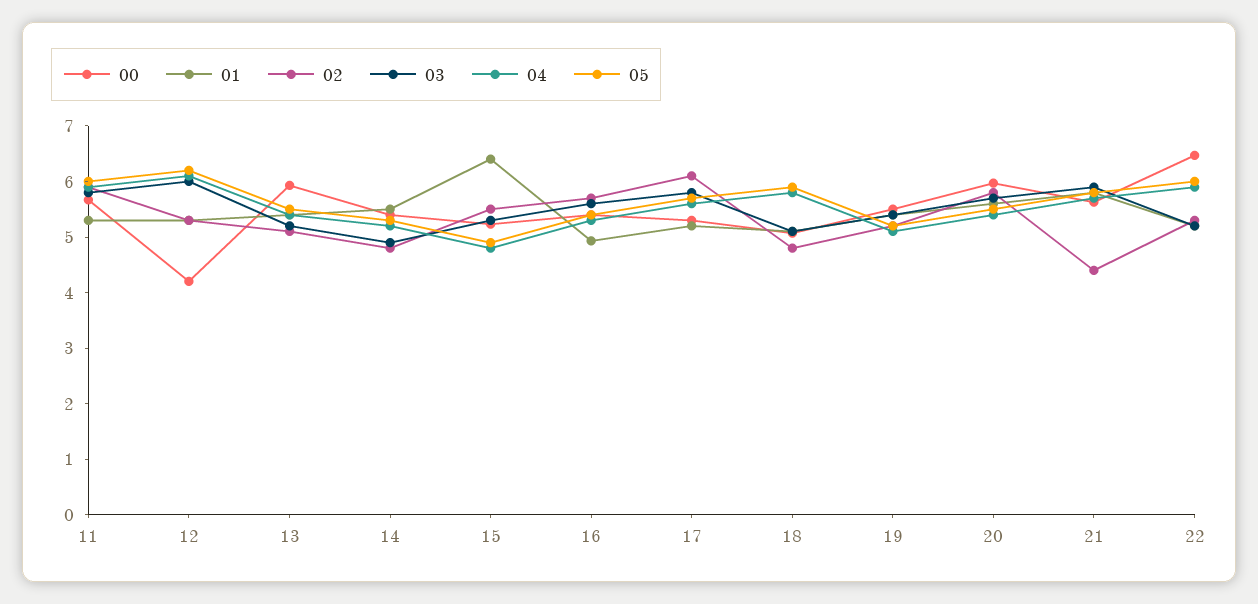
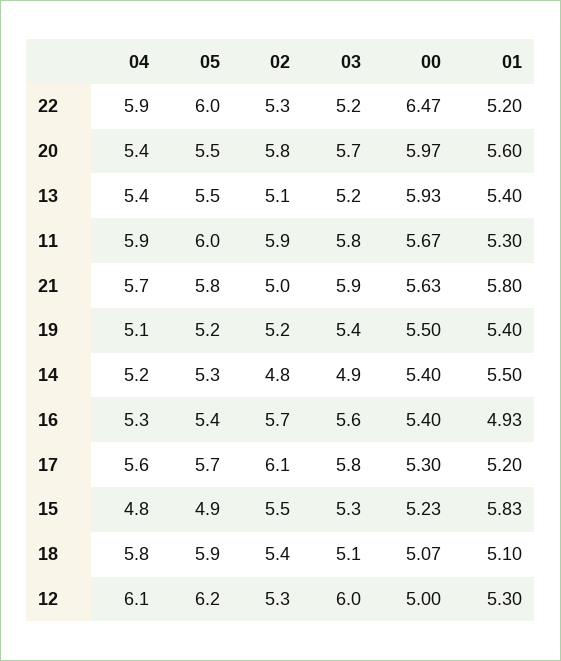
00, 12: 4.2 -> 5
01, 15: 6.4 -> 5.83
02, 18: 4.8 -> 5.4
02, 21: 4.4 -> 5

